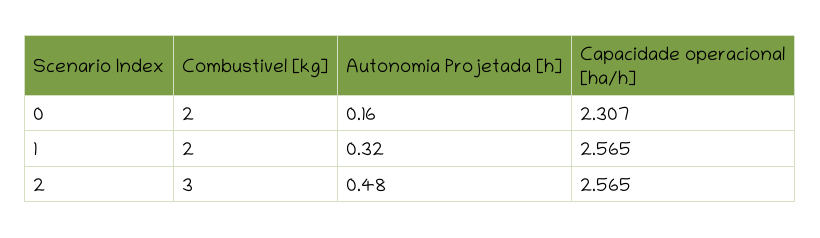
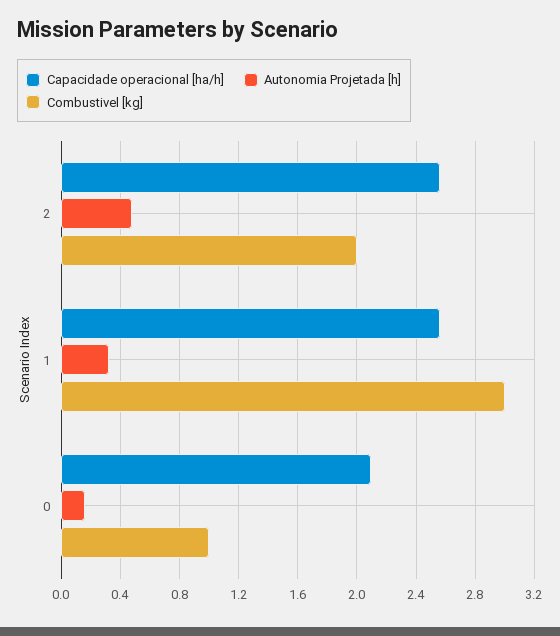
Combustivel [kg], 0: 2 -> 1
Capacidade operacional [ha/h], 0: 2.307 -> 2.1
Combustivel [kg], 1: 2 -> 3
Combustivel [kg], 2: 3 -> 2

